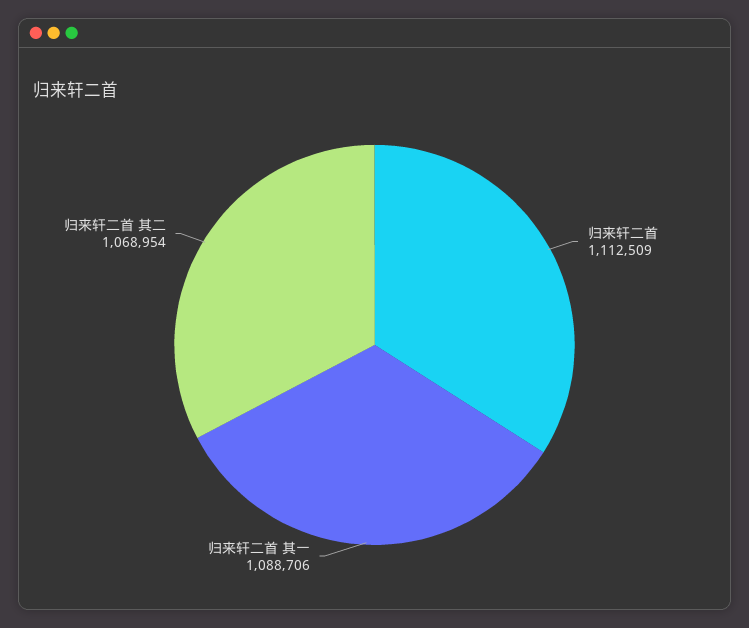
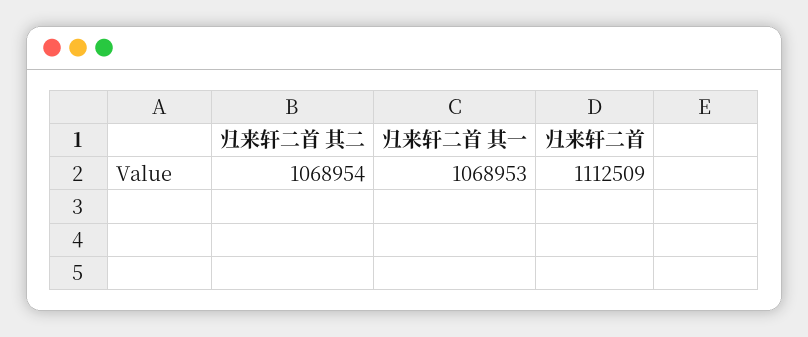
归来轩二首 其一: 1088706 -> 1068953

